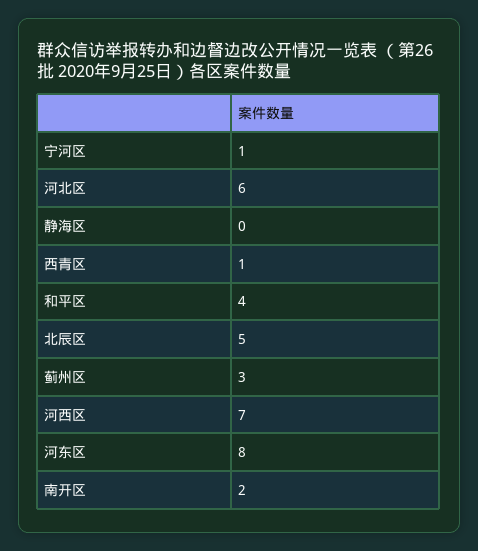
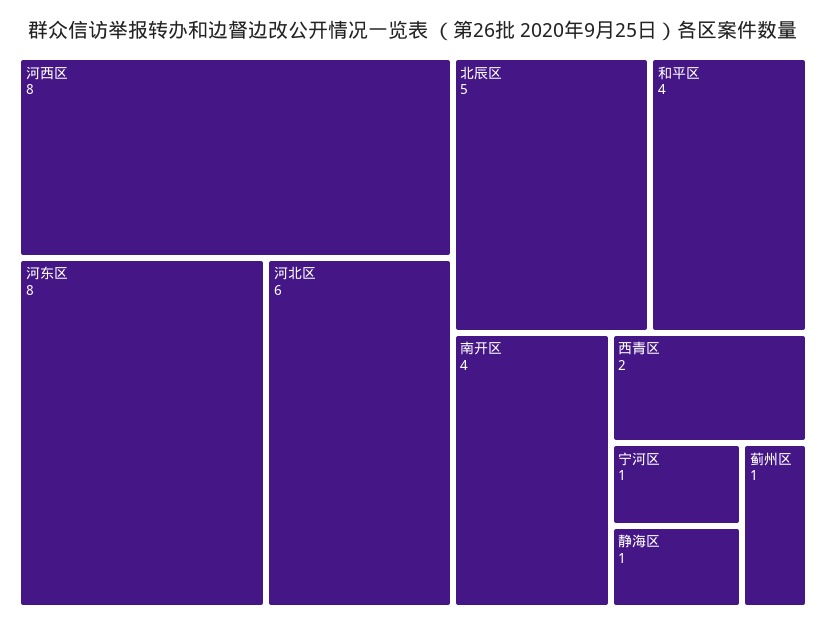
静海区: 0 -> 1
西青区: 1 -> 2
蓟州区: 3 -> 1
河西区: 7 -> 8
南开区: 2 -> 4

